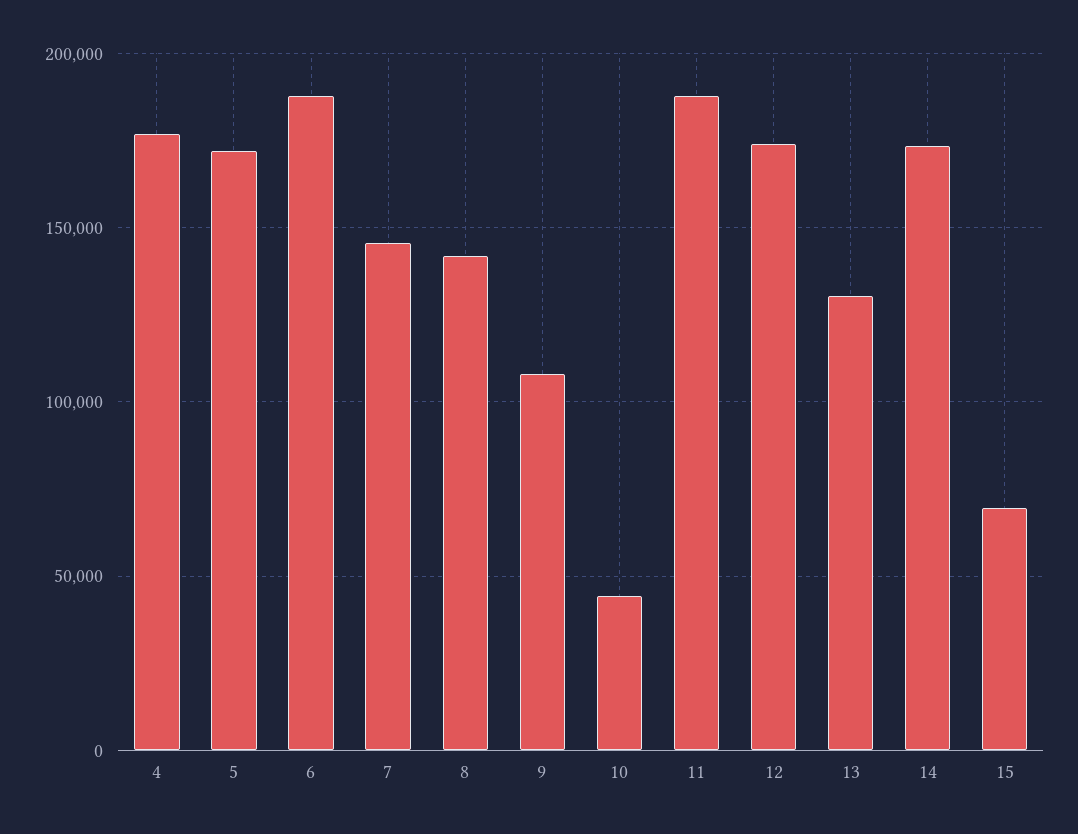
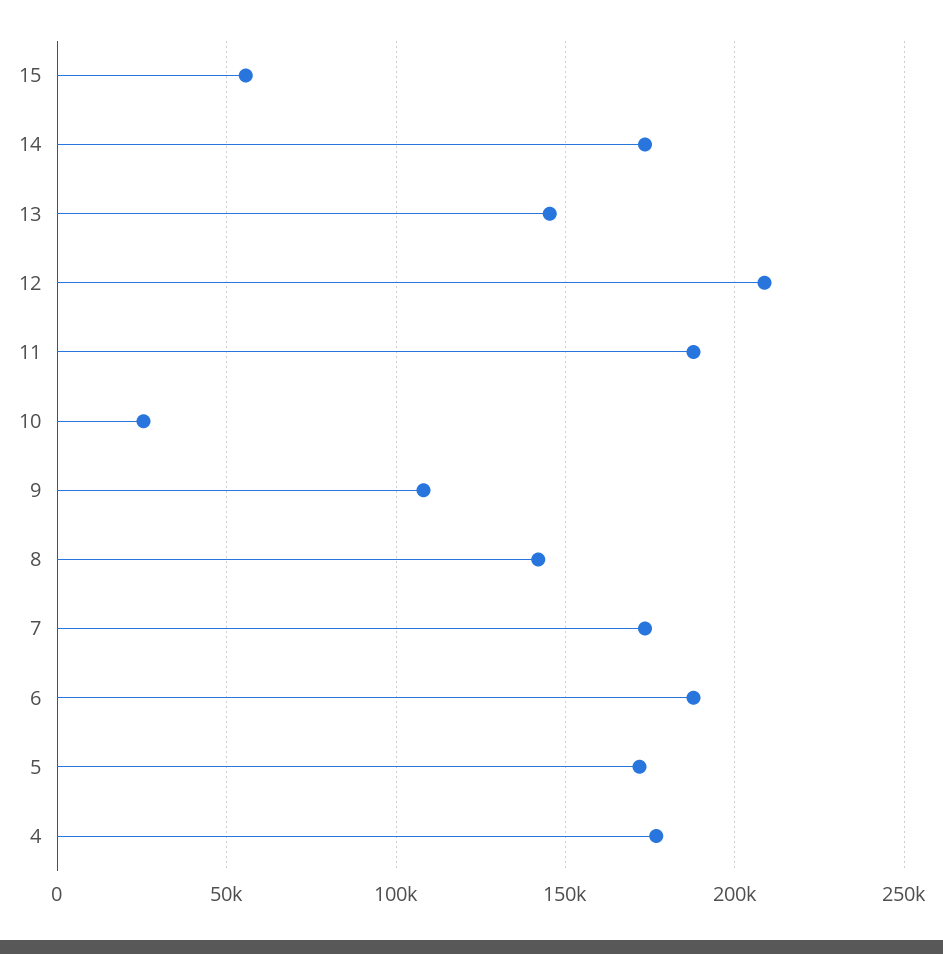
7: 145000 -> 175000
10: 45000 -> 25000
12: 175000 -> 210000
13: 130000 -> 145000
15: 70000 -> 55000

